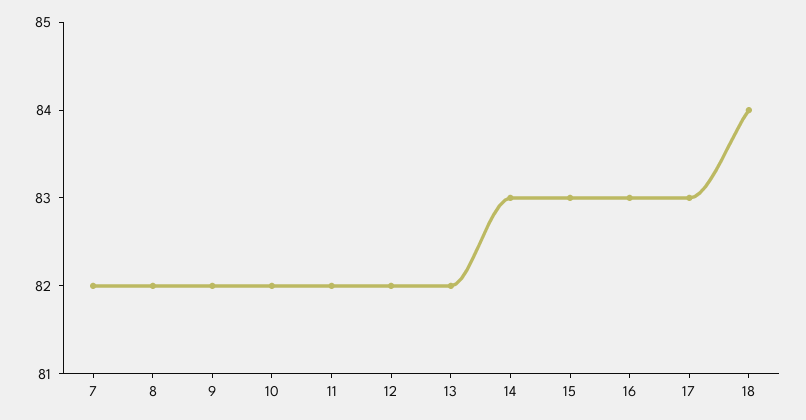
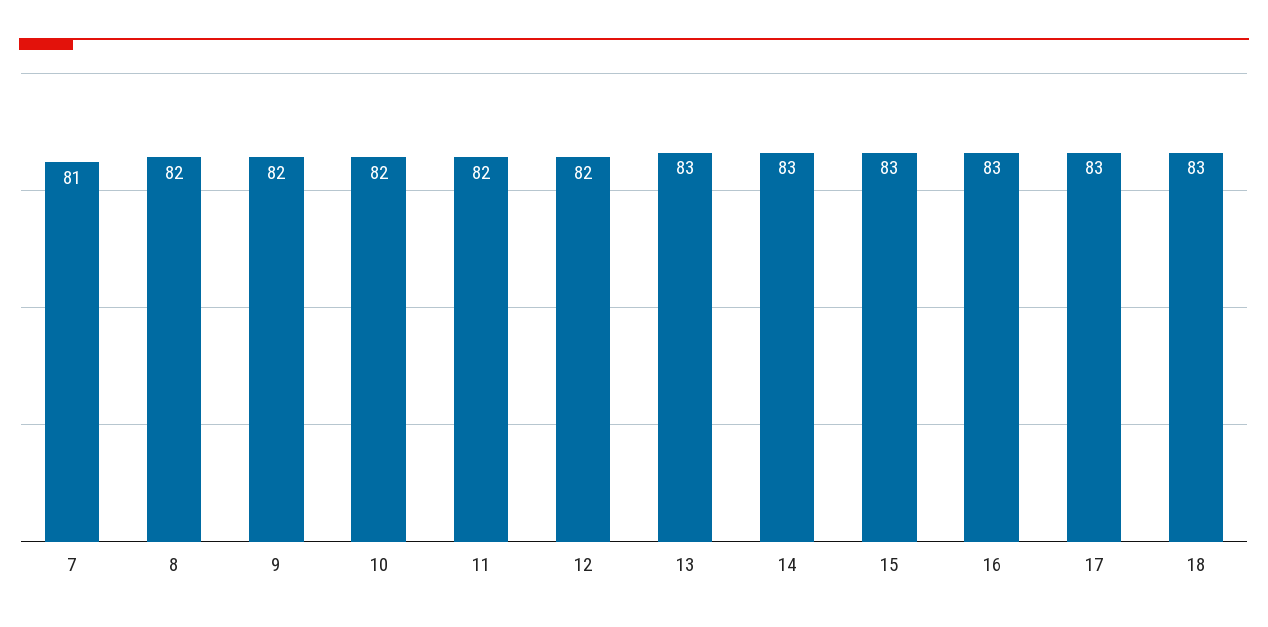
7: 82 -> 81
13: 82 -> 83
18: 84 -> 83

